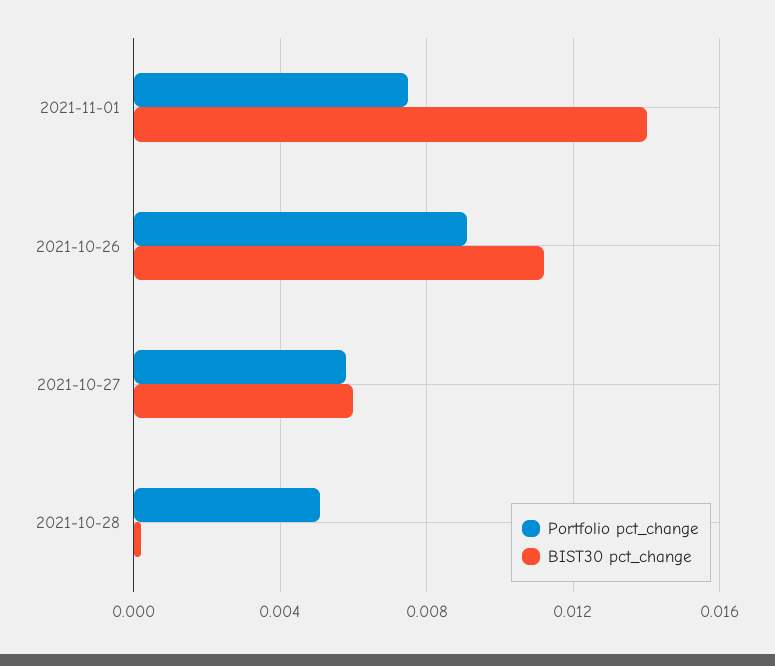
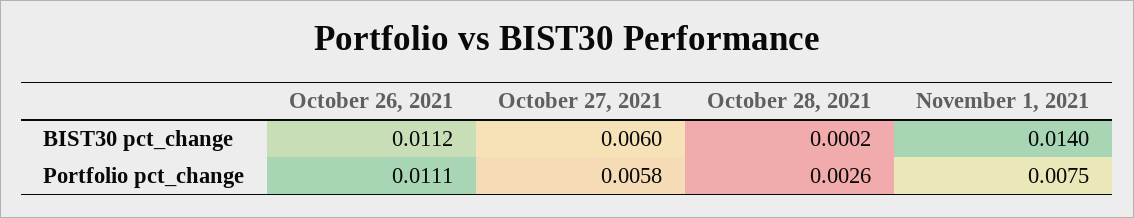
Portfolio pct_change, 2021-10-26: 0.009 -> 0.0111
Portfolio pct_change, 2021-10-28: 0.005 -> 0.0026

